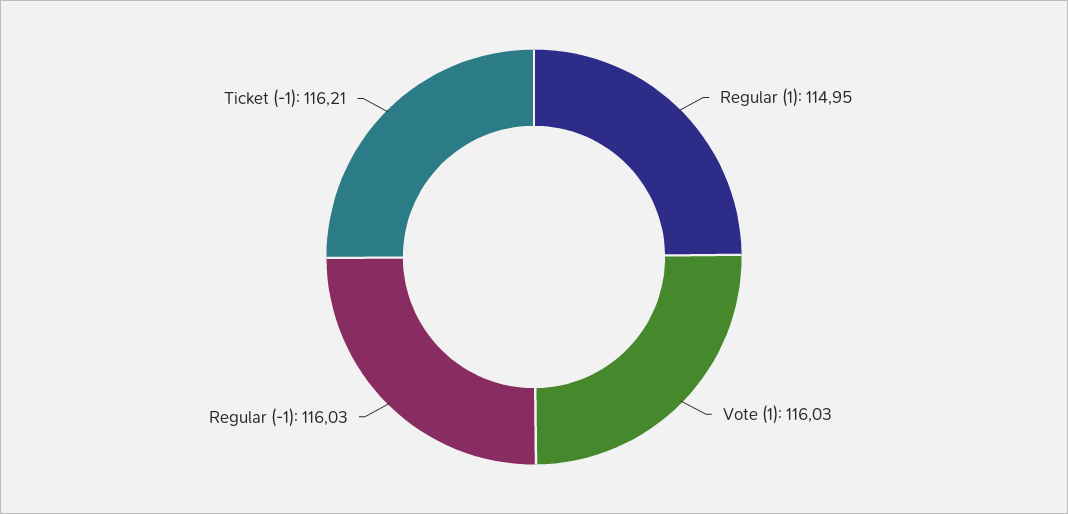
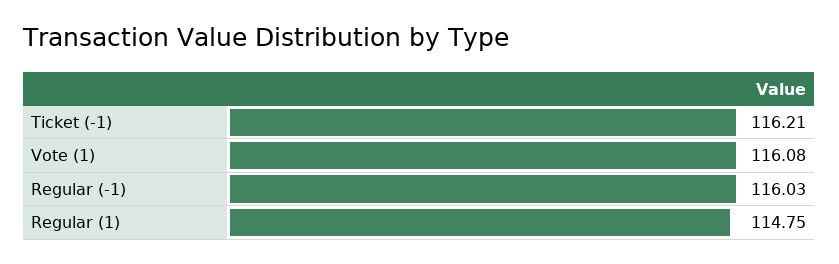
Regular (1): 114.95 -> 114.75
Vote (1): 116.03 -> 116.08

